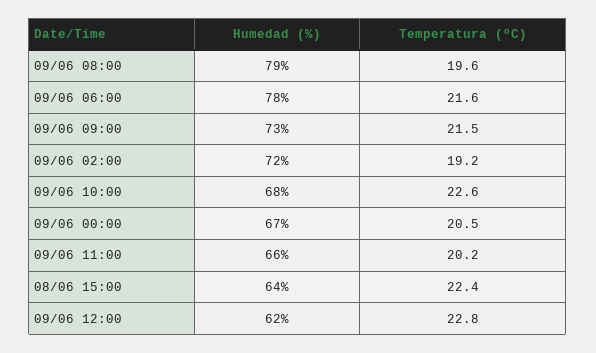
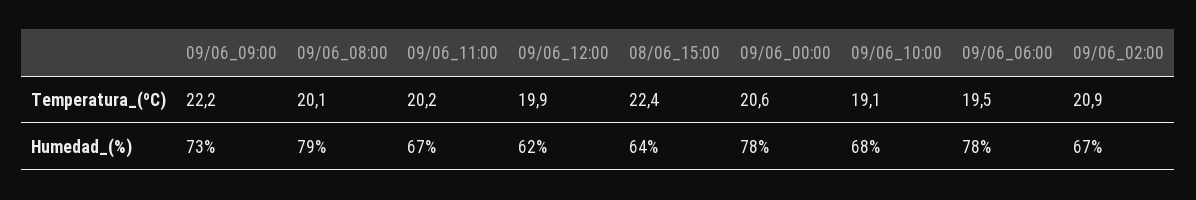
Temperatura (ºC), 09/06 08:00: 19.6 -> 20.1
Temperatura (ºC), 09/06 06:00: 21.6 -> 19.5
Temperatura (ºC), 09/06 09:00: 21.5 -> 22.2
Humedad (%), 09/06 02:00: 72 -> 67
Temperatura (ºC), 09/06 02:00: 19.2 -> 20.9
Temperatura (ºC), 09/06 10:00: 22.6 -> 19.1
Humedad (%), 09/06 00:00: 67 -> 78
Temperatura (ºC), 09/06 00:00: 20.5 -> 20.6
Humedad (%), 09/06 11:00: 66 -> 67
Temperatura (ºC), 09/06 12:00: 22.8 -> 19.9

